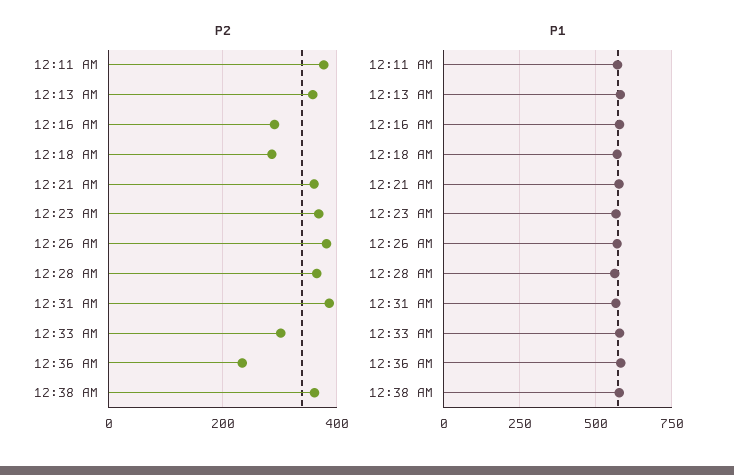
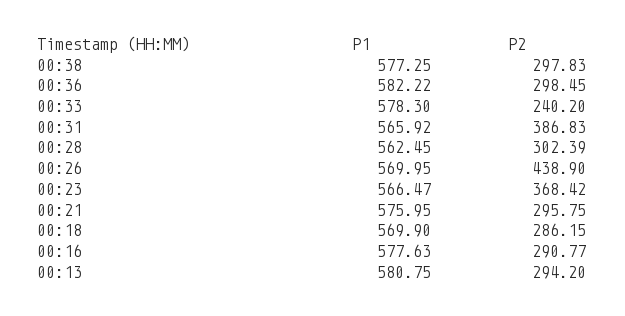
P2, 12:11 AM: 380 -> none
P2, 12:13 AM: 360 -> 294.2
P2, 12:21 AM: 360 -> 295.75
P2, 12:26 AM: 380 -> 438.9
P2, 12:28 AM: 360 -> 302.39
P2, 12:33 AM: 300 -> 240.2
P2, 12:36 AM: 240 -> 298.45
P2, 12:38 AM: 360 -> 297.83
P1, 12:11 AM: 575 -> none

